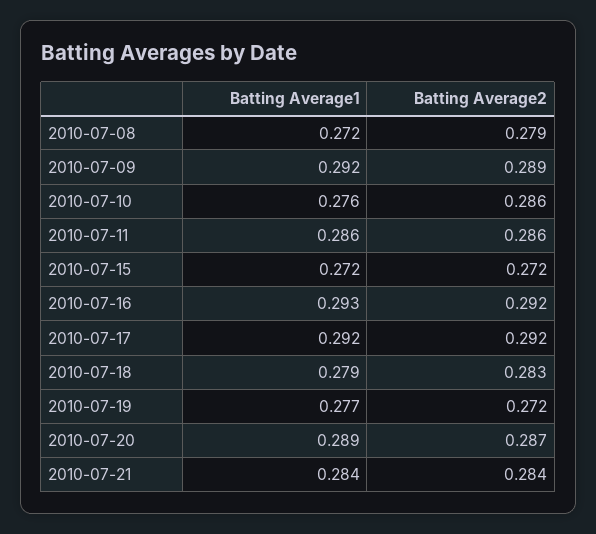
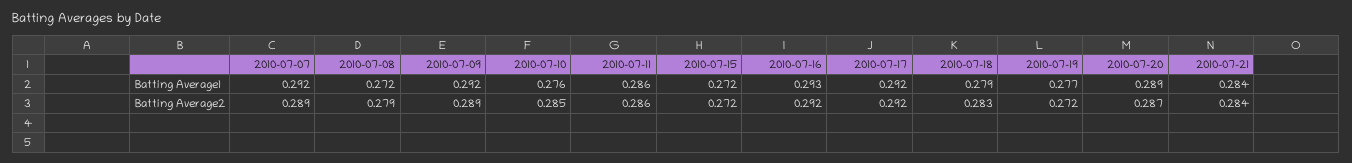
Batting Average2, 2010-07-10: 0.286 -> 0.285
Batting Average1, 2010-07-07: none -> 0.292
Batting Average2, 2010-07-07: none -> 0.289

